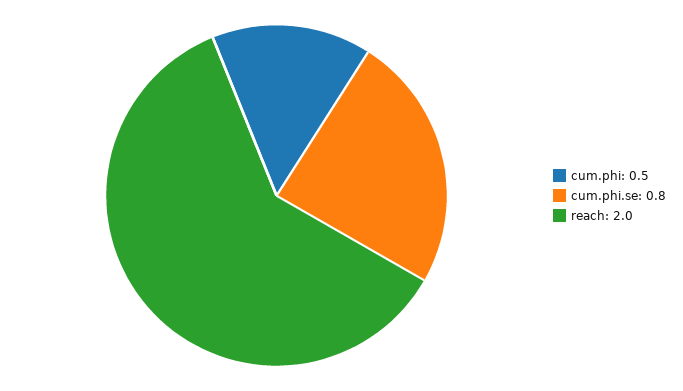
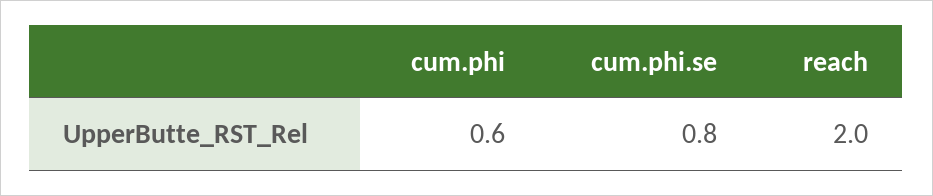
cum.phi: 0.5 -> 0.6

